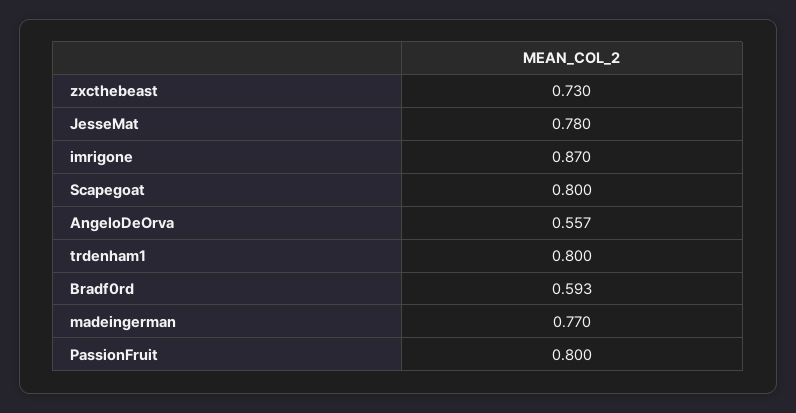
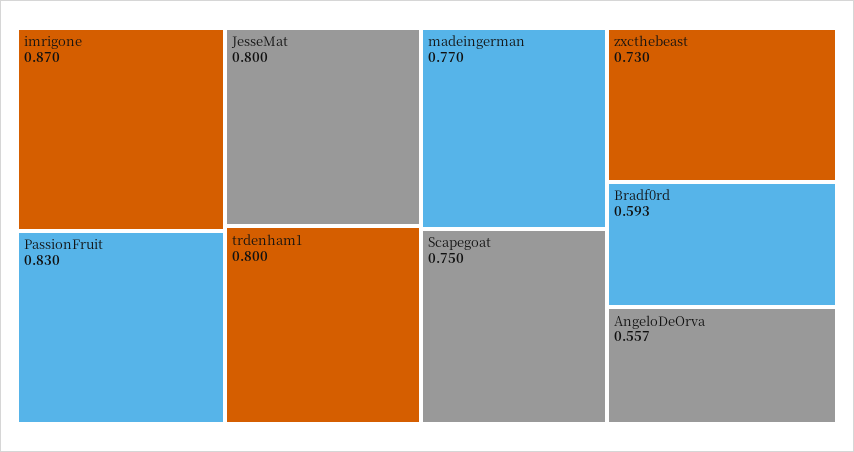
JesseMat: 0.78 -> 0.8
Scapegoat: 0.8 -> 0.75
PassionFruit: 0.8 -> 0.83

